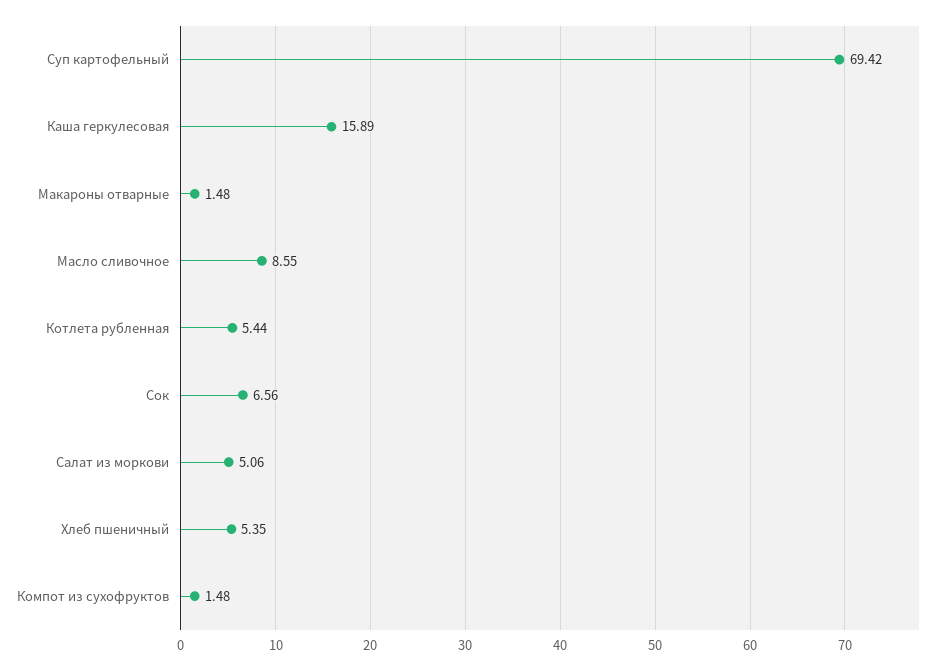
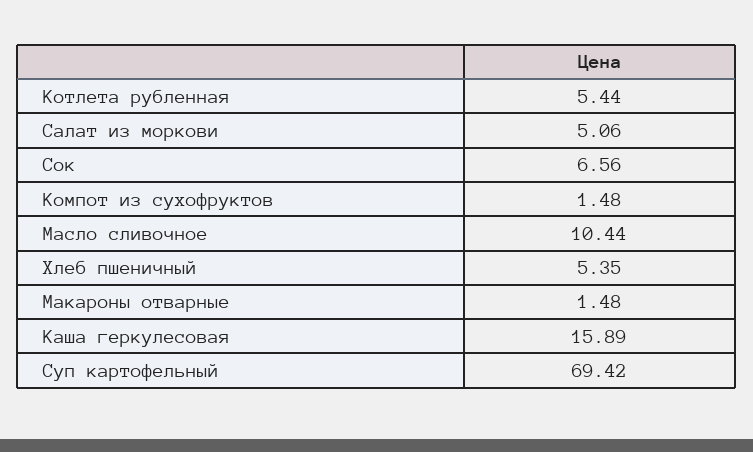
Масло сливочное: 8.55 -> 10.44

